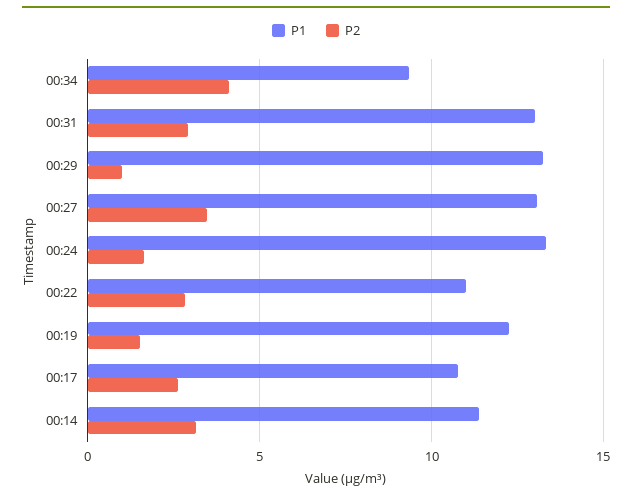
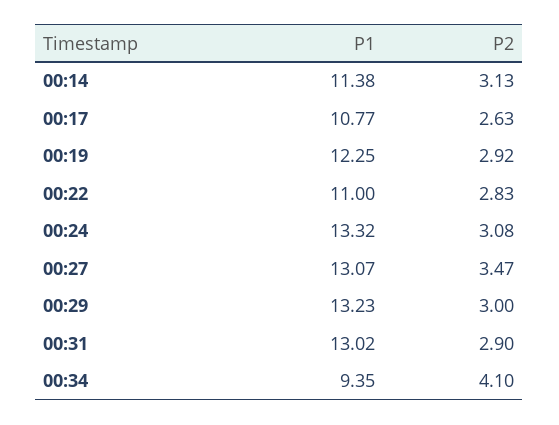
P2, 00:29: 1 -> 3
P2, 00:24: 1.5 -> 3.08
P2, 00:19: 1.5 -> 2.92

